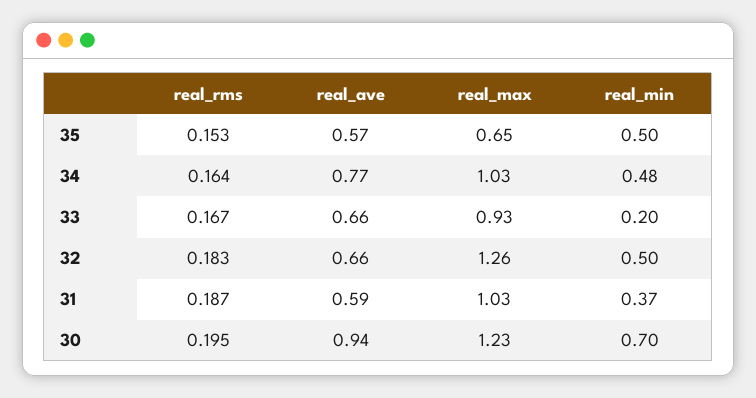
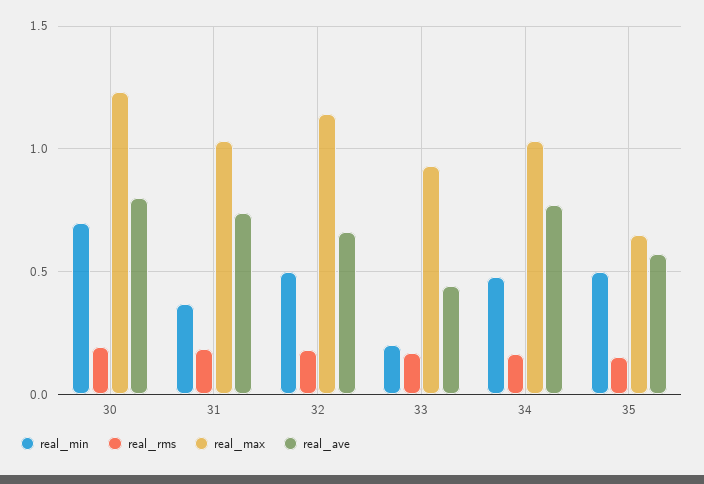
real_ave, 33: 0.66 -> 0.45
real_max, 32: 1.26 -> 1.15
real_ave, 31: 0.59 -> 0.75
real_ave, 30: 0.94 -> 0.8

